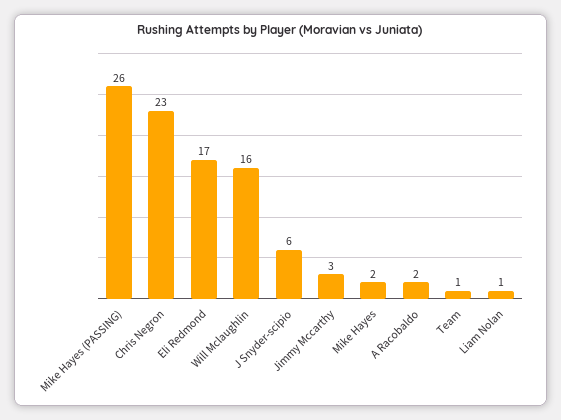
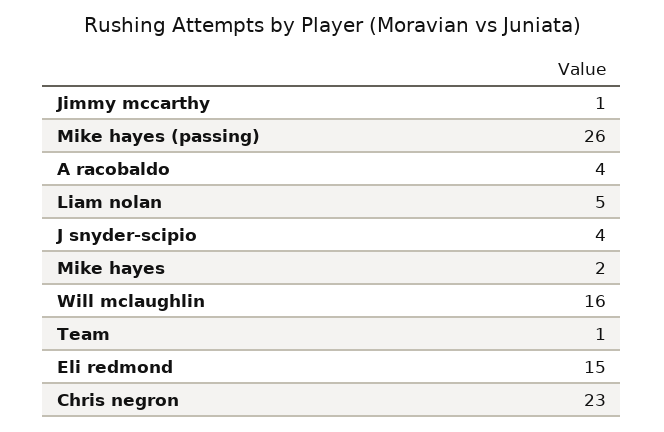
Eli Redmond: 17 -> 15
J Snyder-scipio: 6 -> 4
Jimmy Mccarthy: 3 -> 1
A Racobaldo: 2 -> 4
Liam Nolan: 1 -> 5

